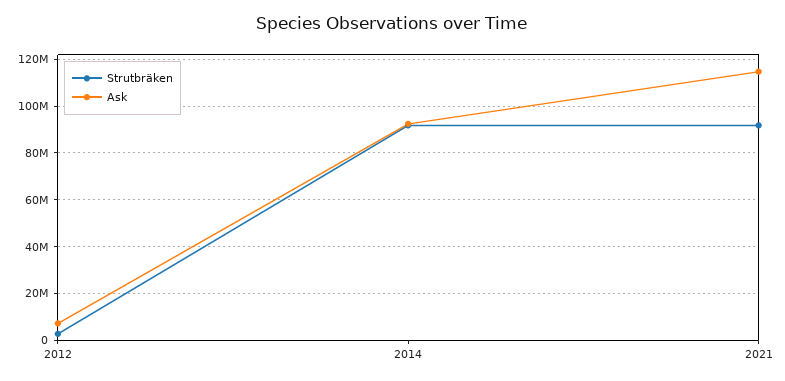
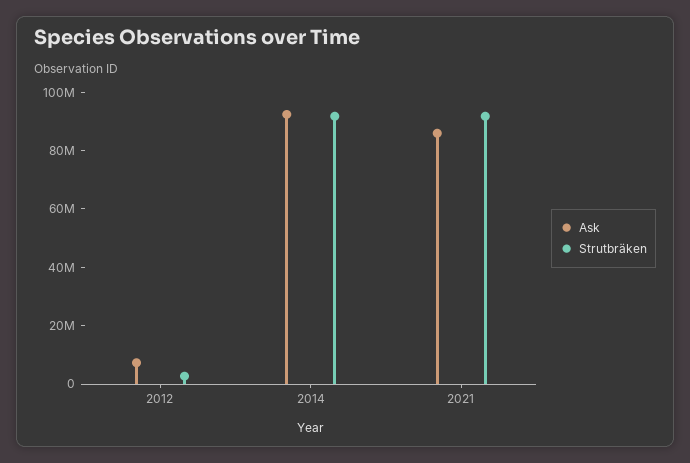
Ask, 2021: 115000000 -> 85000000

